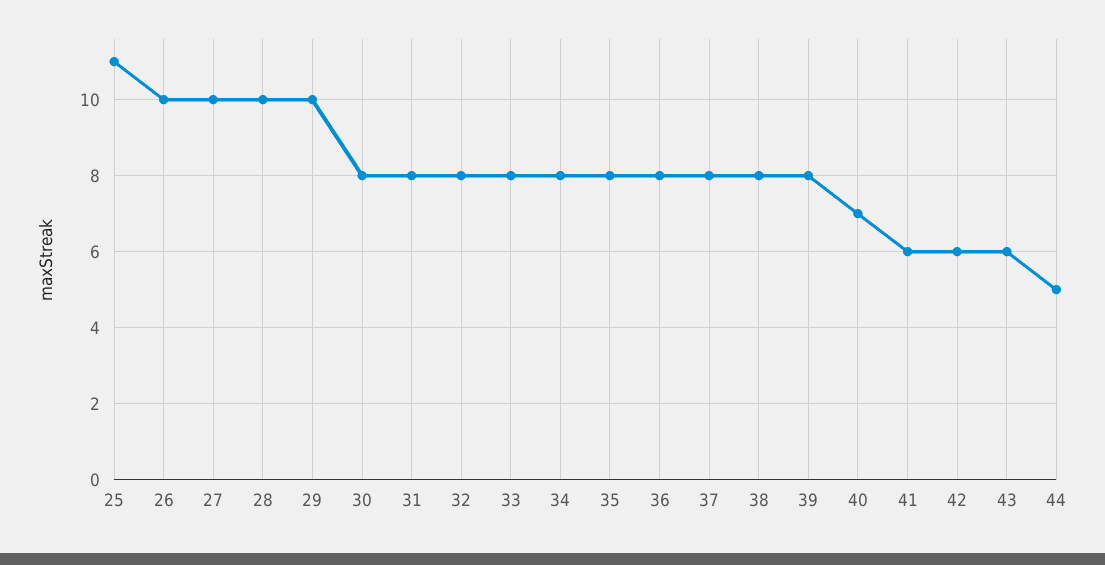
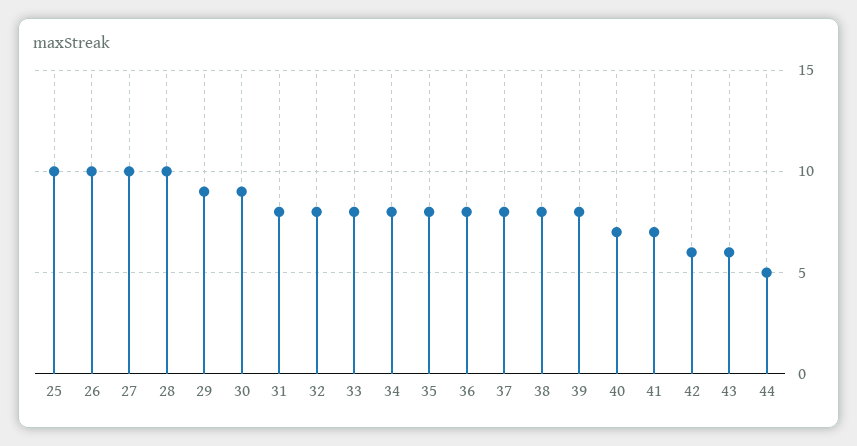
25: 11 -> 10
29: 10 -> 9
30: 8 -> 9
41: 6 -> 7

